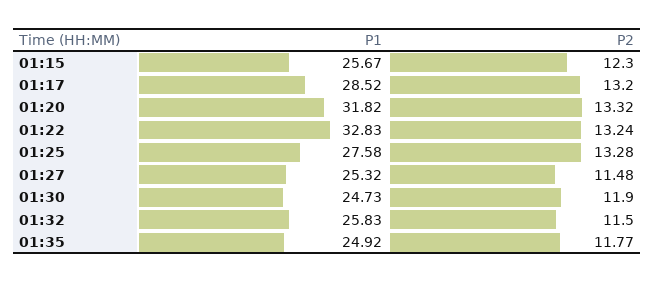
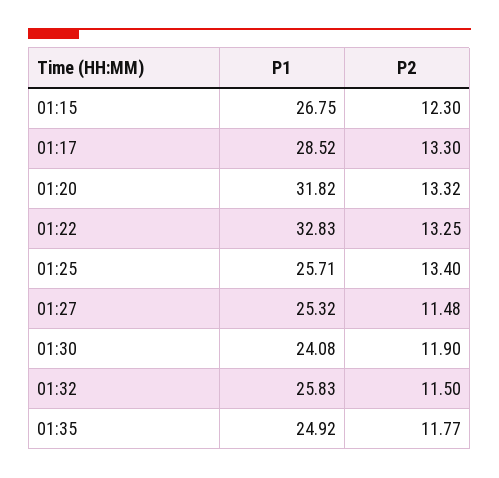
P1, 01:15: 25.67 -> 26.75
P2, 01:17: 13.2 -> 13.3
P2, 01:22: 13.24 -> 13.25
P1, 01:25: 27.58 -> 25.71
P2, 01:25: 13.28 -> 13.4
P1, 01:30: 24.73 -> 24.08

